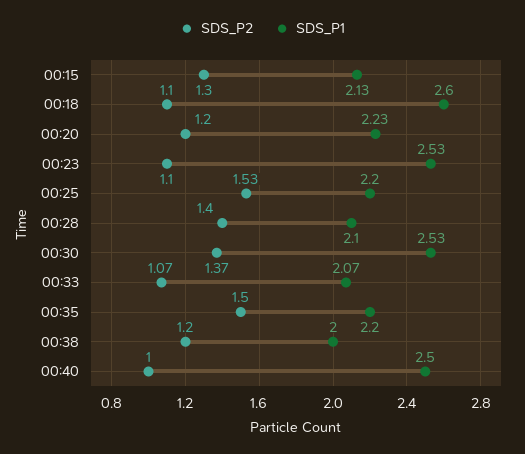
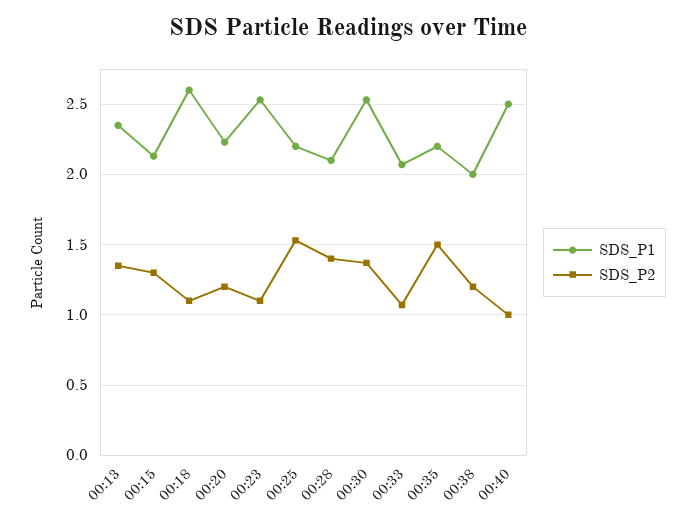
SDS_P1, 00:13: none -> 2.35
SDS_P2, 00:13: none -> 1.35

